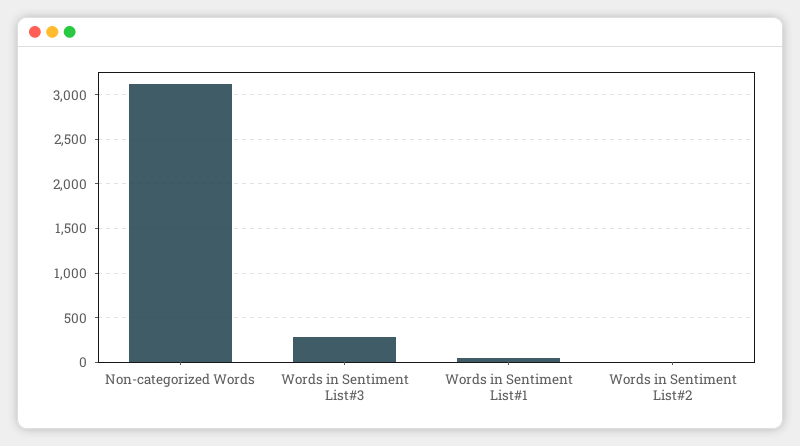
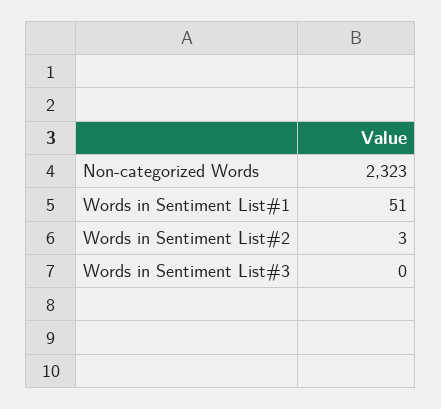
Non-categorized Words: 3100 -> 2323
Words in Sentiment List#3: 300 -> 0

